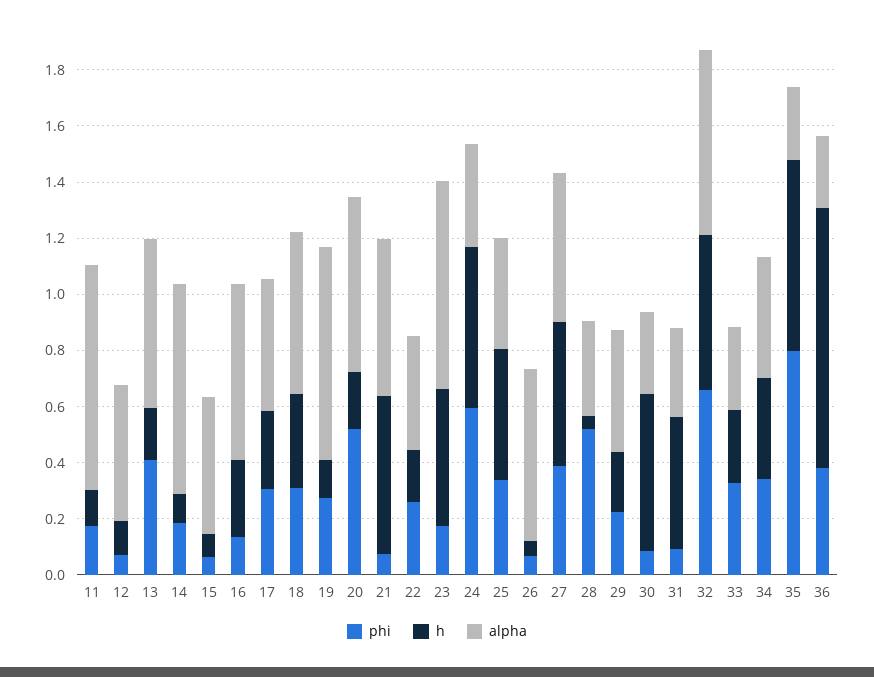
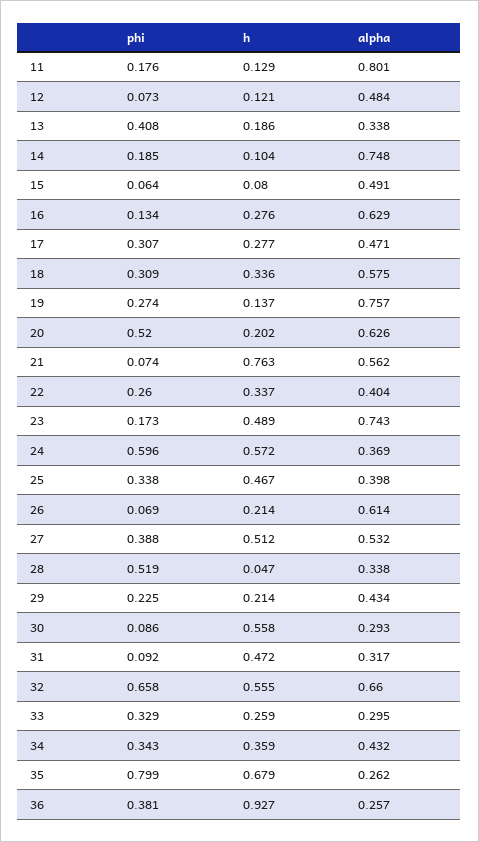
alpha, 13: 0.6 -> 0.338
h, 21: 0.55 -> 0.763
h, 22: 0.2 -> 0.337
h, 26: 0.05 -> 0.214

